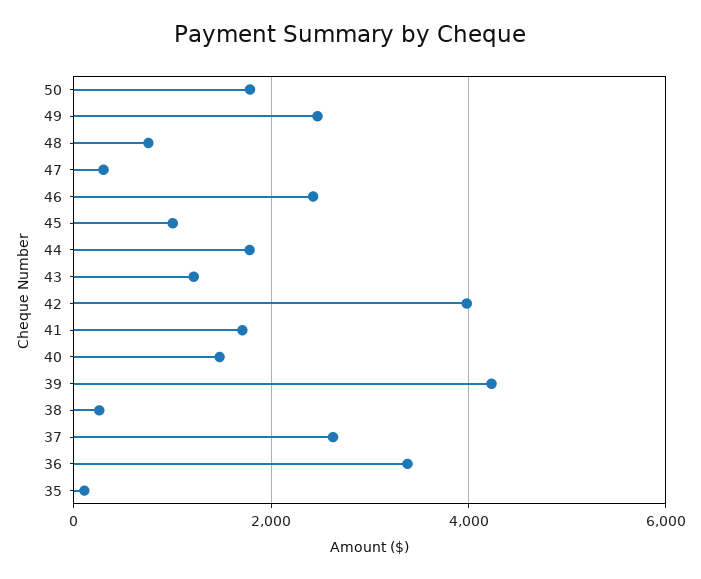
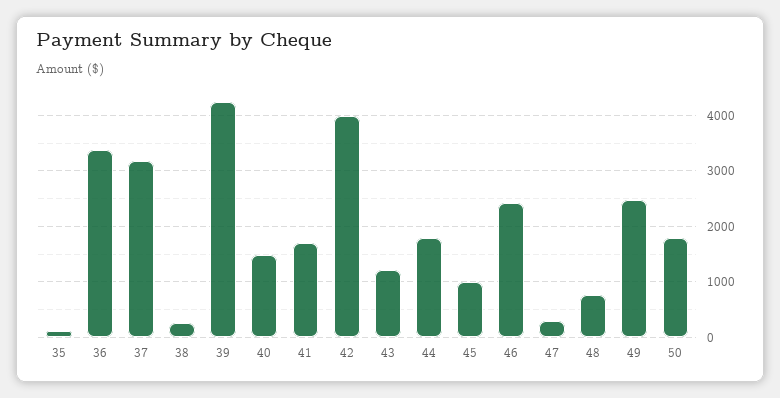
37: 2600 -> 3200

